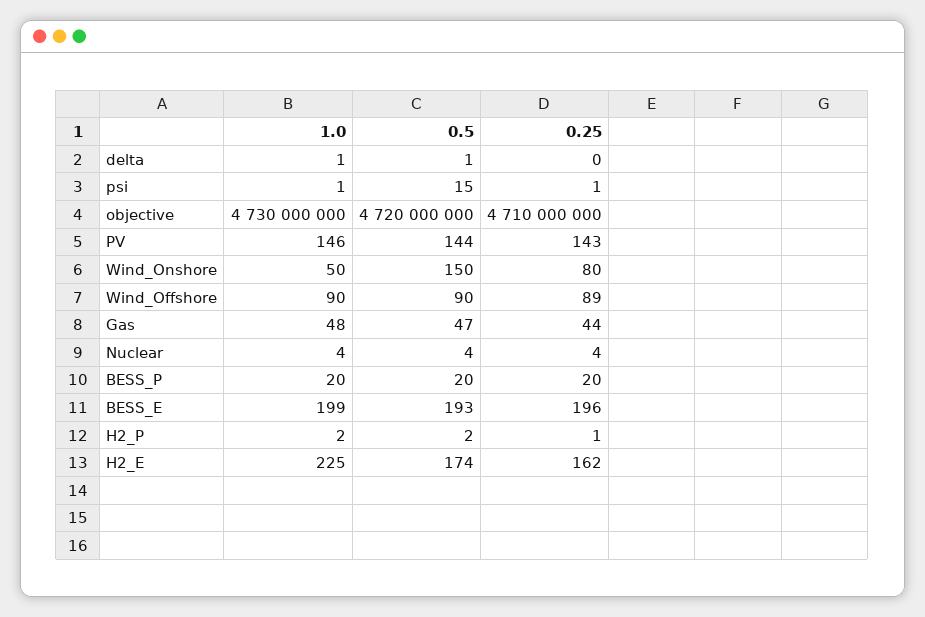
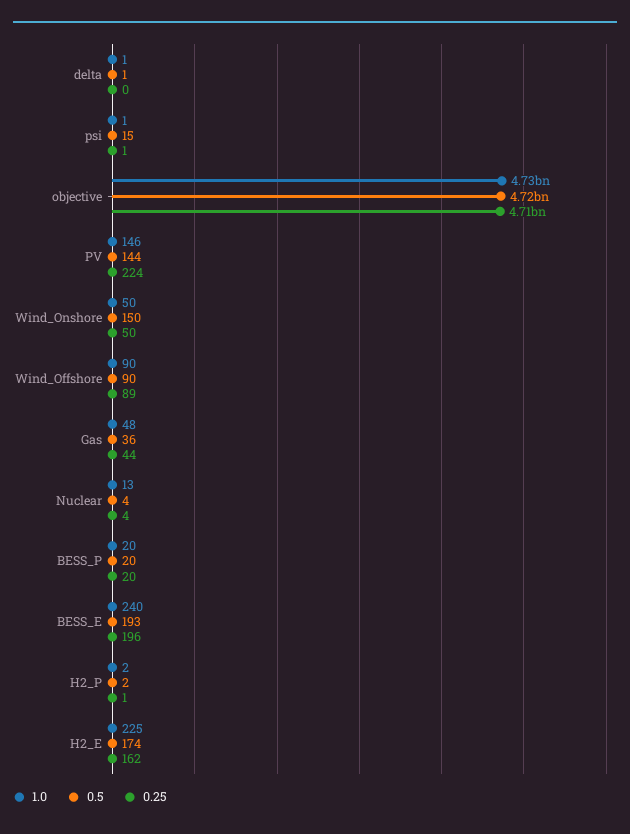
0.25, PV: 143 -> 224
0.25, Wind_Onshore: 80 -> 50
0.5, Gas: 47 -> 36
1.0, Nuclear: 4 -> 13
1.0, BESS_E: 199 -> 240

